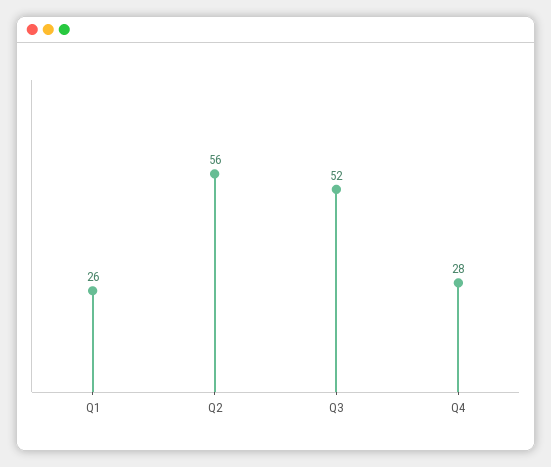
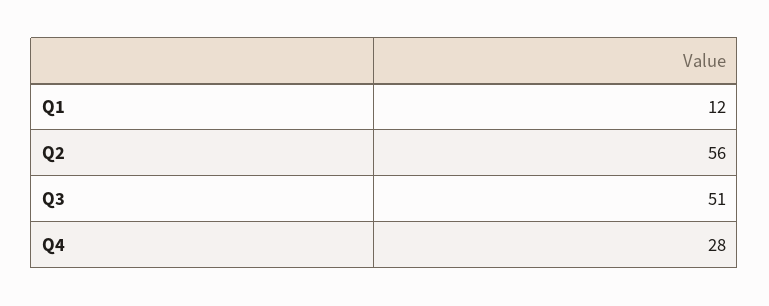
Q1: 26 -> 12
Q3: 52 -> 51

